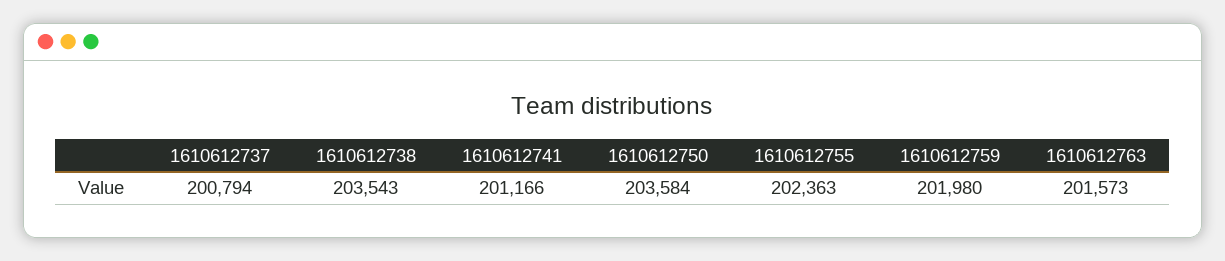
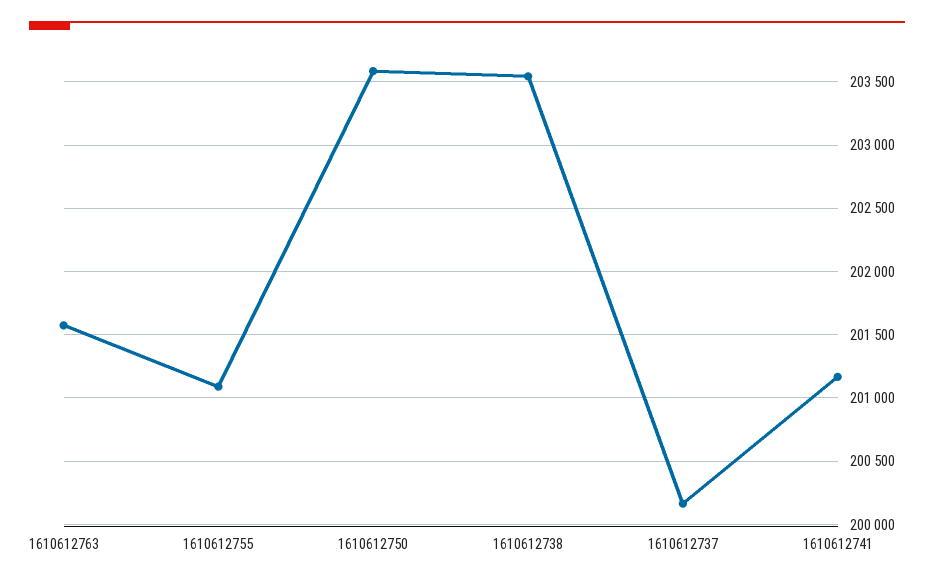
1610612737: 200794 -> 200150
1610612755: 202363 -> 201100
1610612759: 201980 -> none

